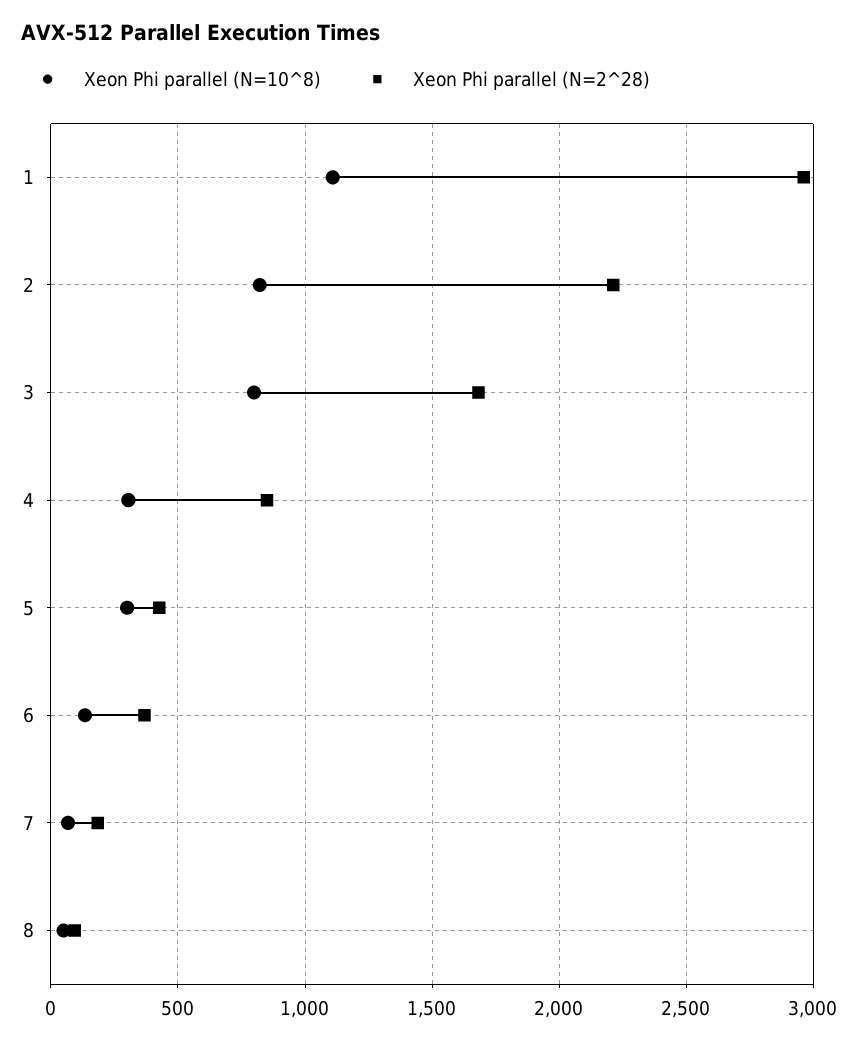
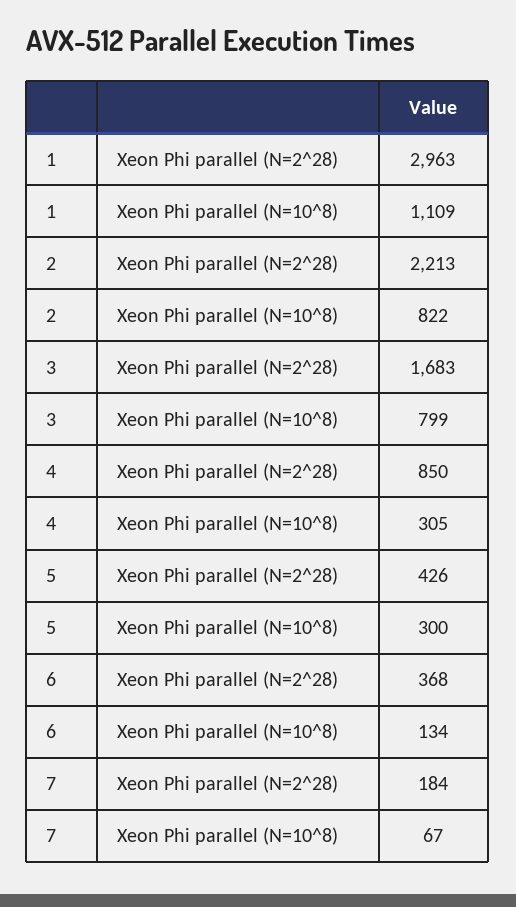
Xeon Phi parallel (N=10^8), 8: 50 -> none
Xeon Phi parallel (N=2^28), 8: 100 -> none

